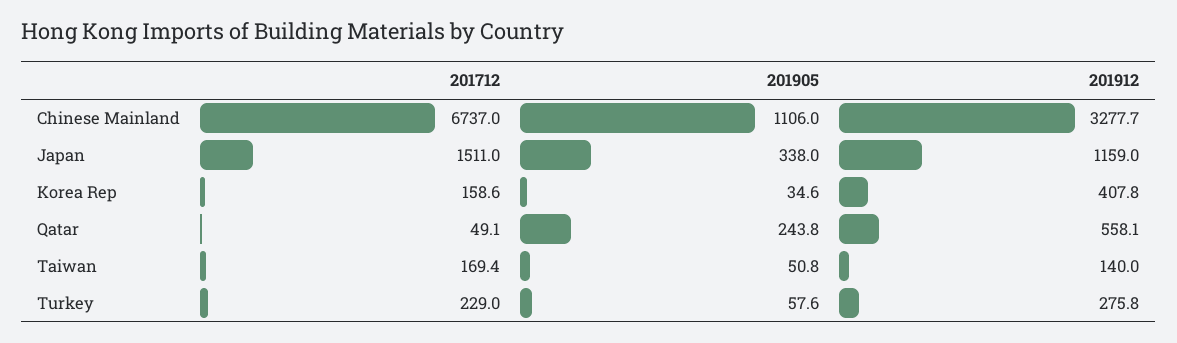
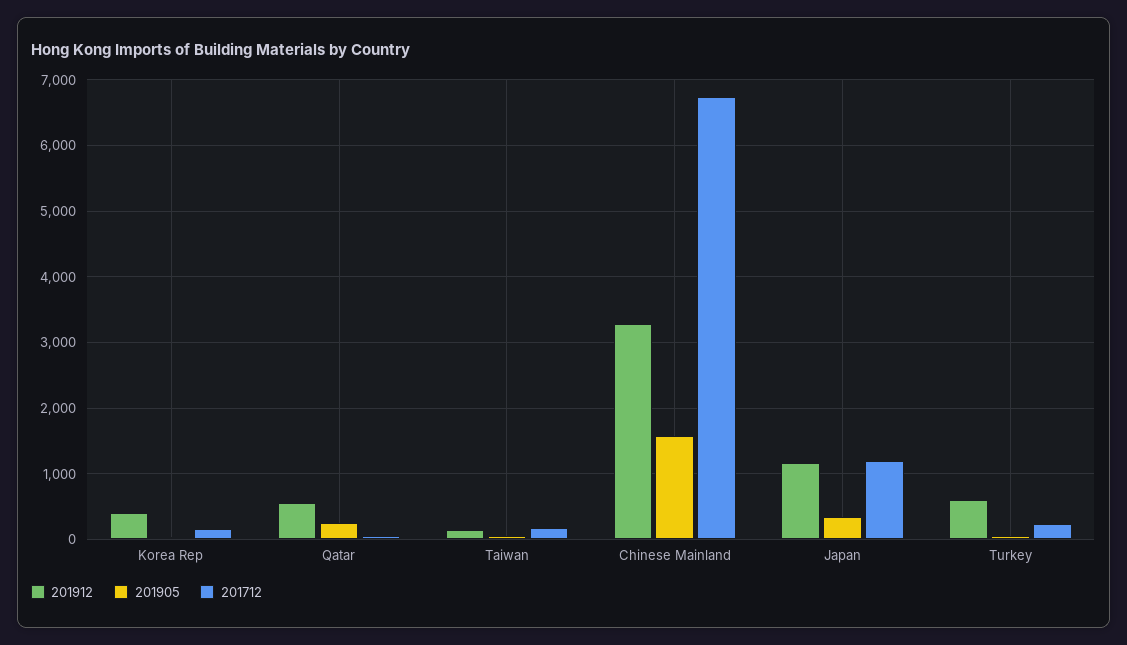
201905, Chinese Mainland: 1106 -> 1600
201712, Japan: 1511 -> 1200
201912, Turkey: 275.8 -> 600

